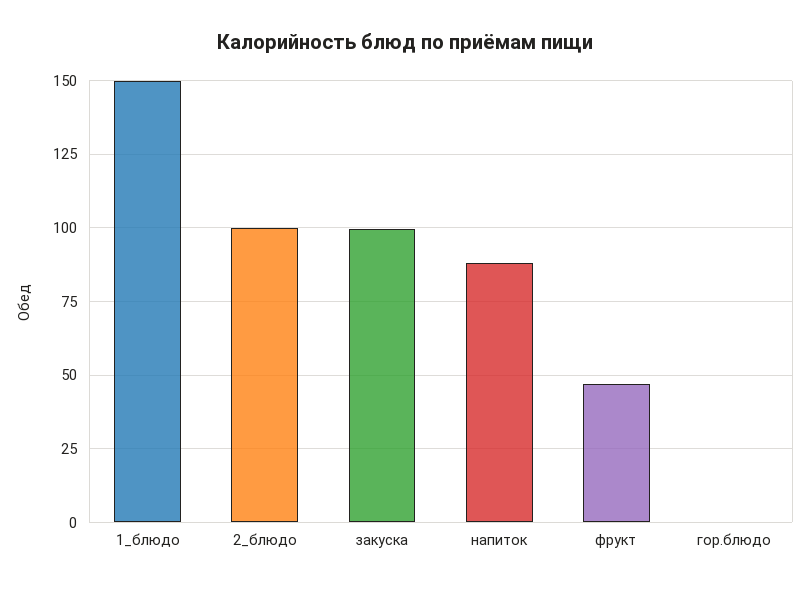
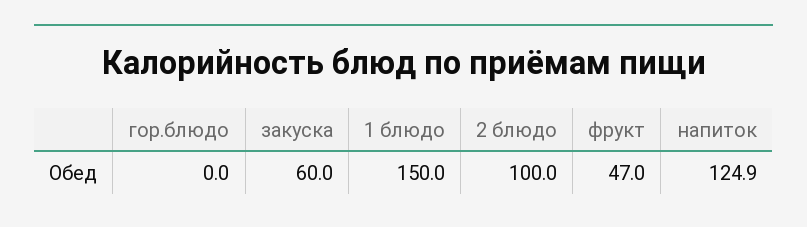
закуска: 100 -> 60
напиток: 87.5 -> 124.9

